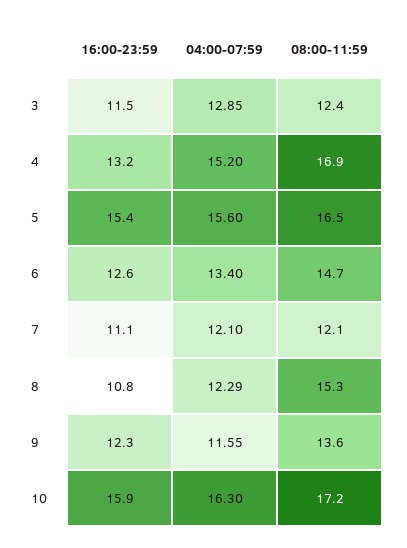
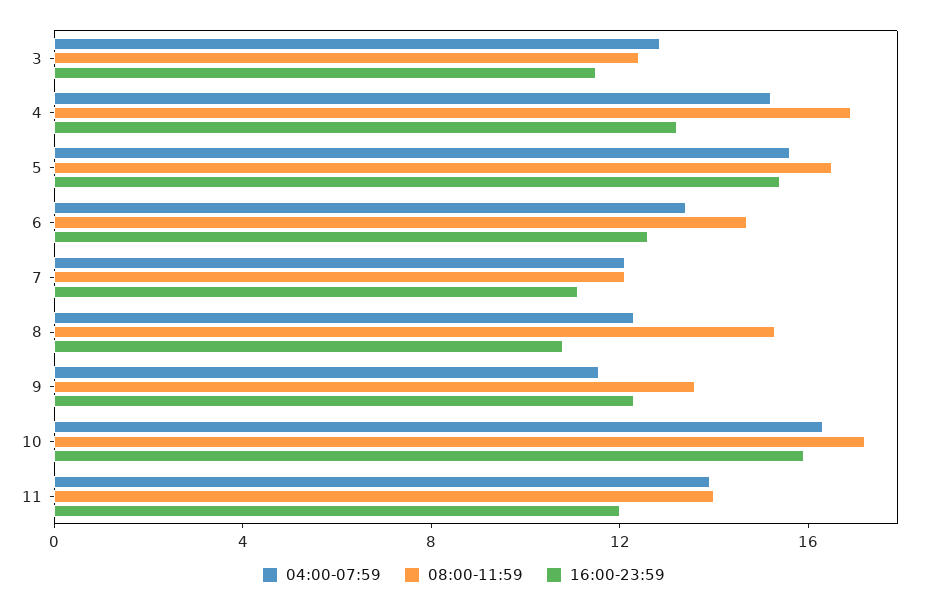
04:00-07:59, 11: none -> 14
08:00-11:59, 11: none -> 14
16:00-23:59, 11: none -> 12

